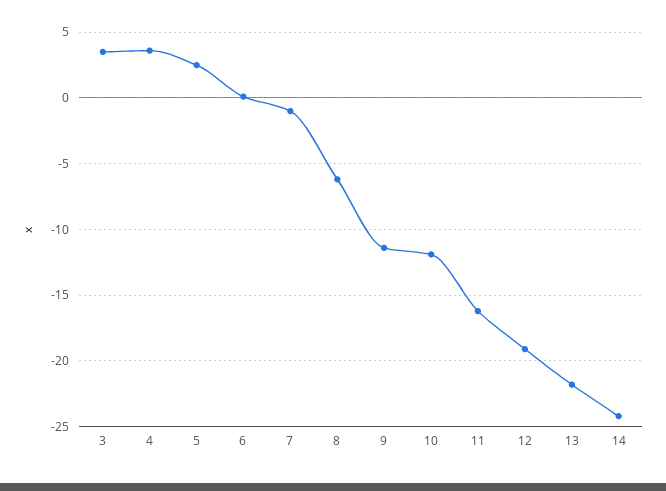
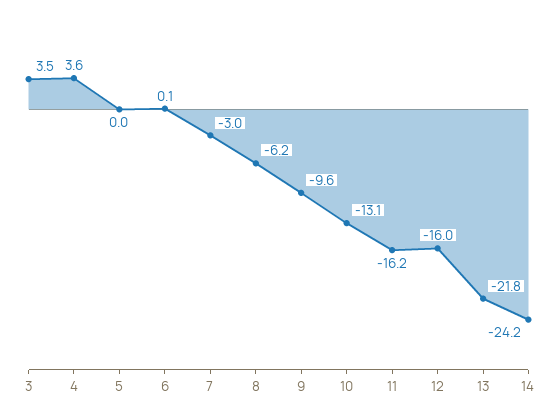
5: 2.5 -> 0
7: -1 -> -3
9: -11.5 -> -9.6
10: -12 -> -13.1
12: -19 -> -16

